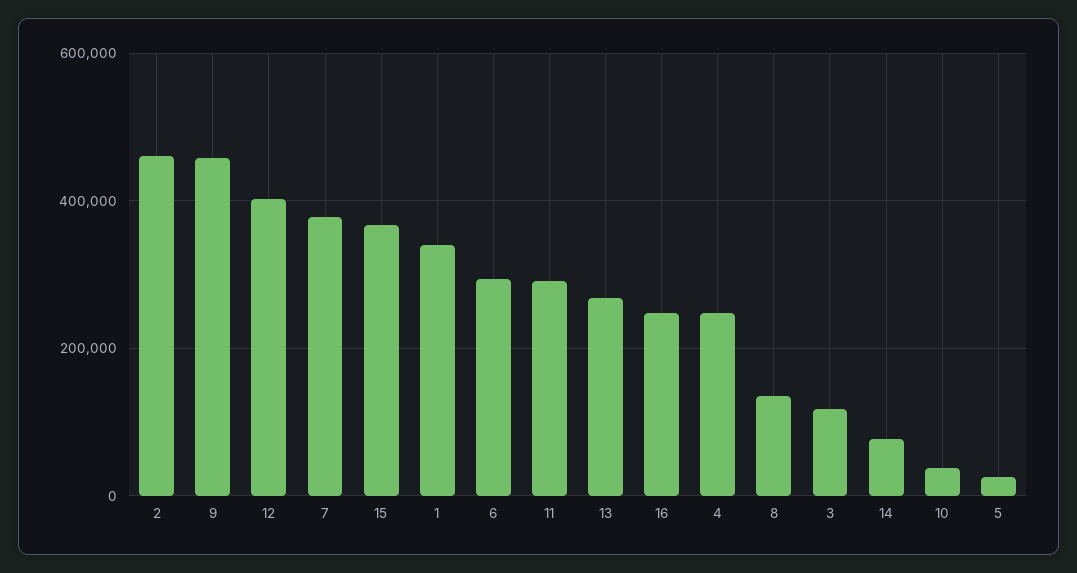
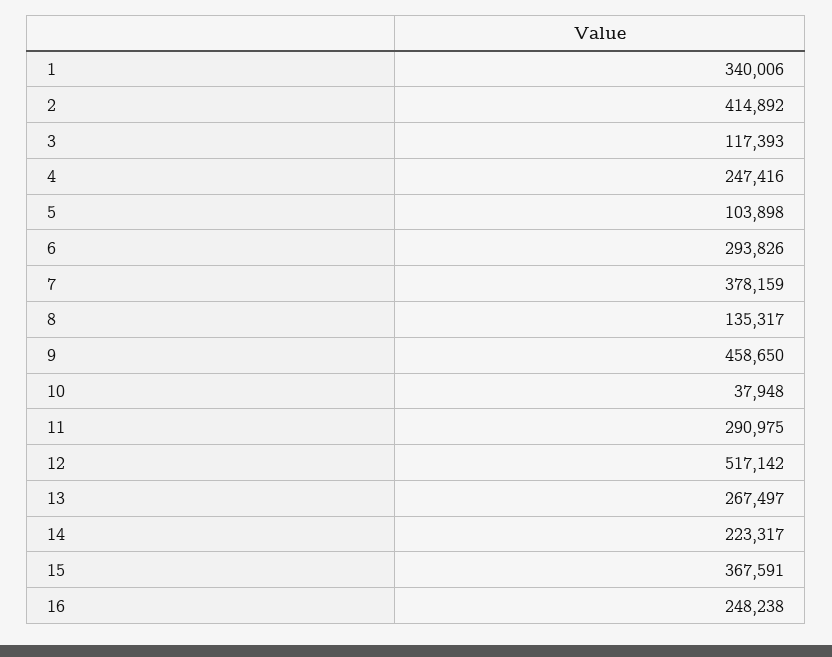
2: 460000 -> 414892
12: 400000 -> 517142
14: 80000 -> 223317
5: 20000 -> 103898

